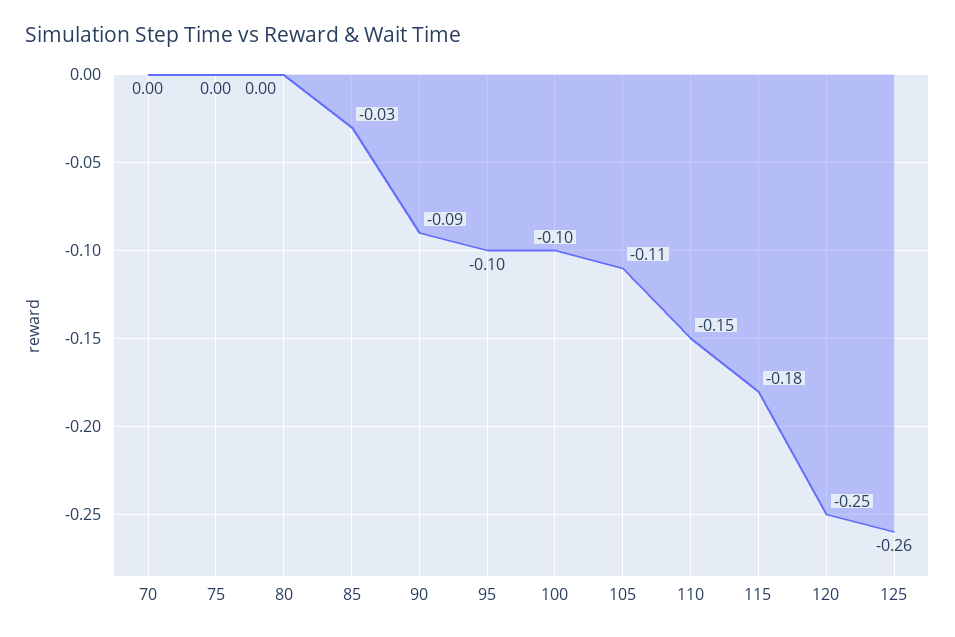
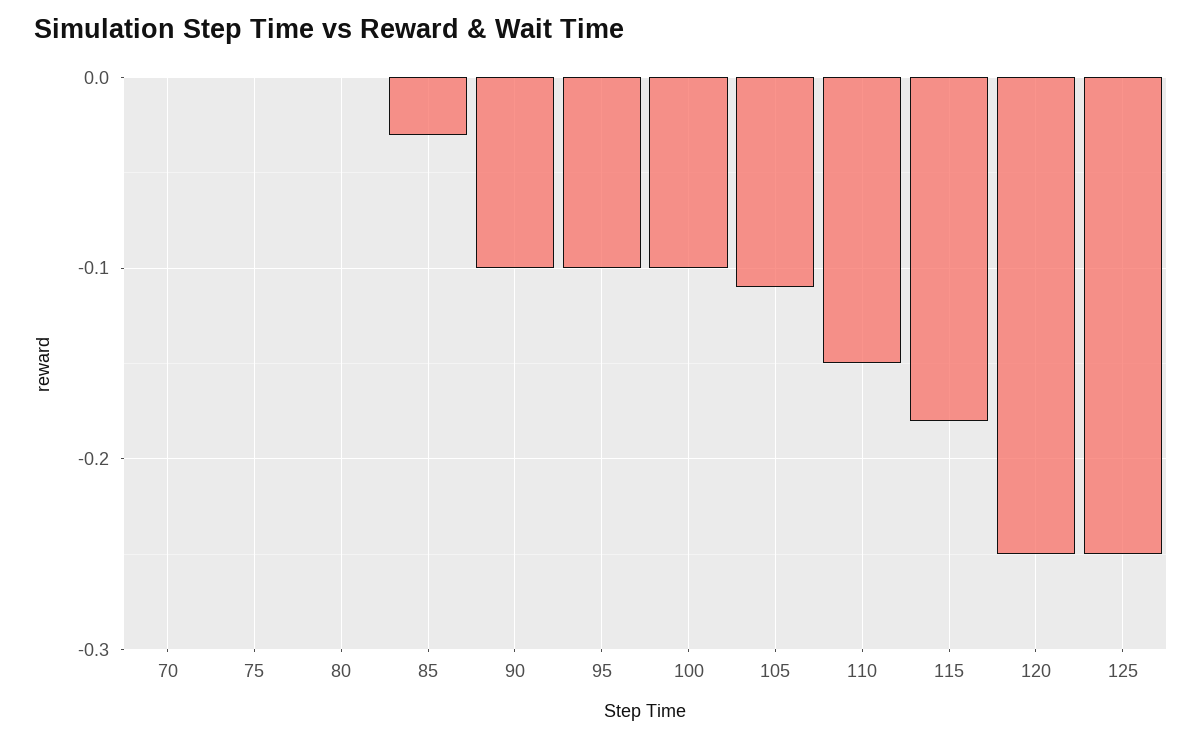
90: -0.09 -> -0.1
125: -0.26 -> -0.25

